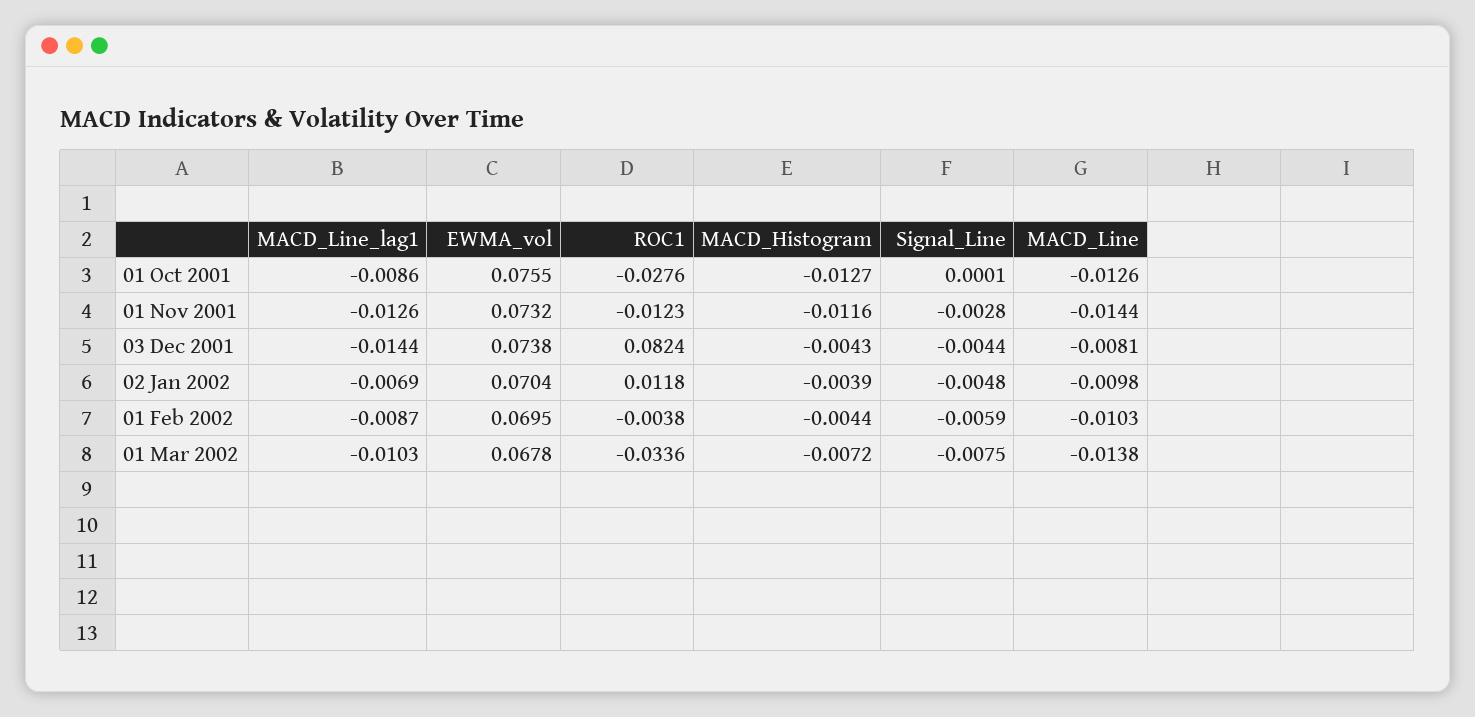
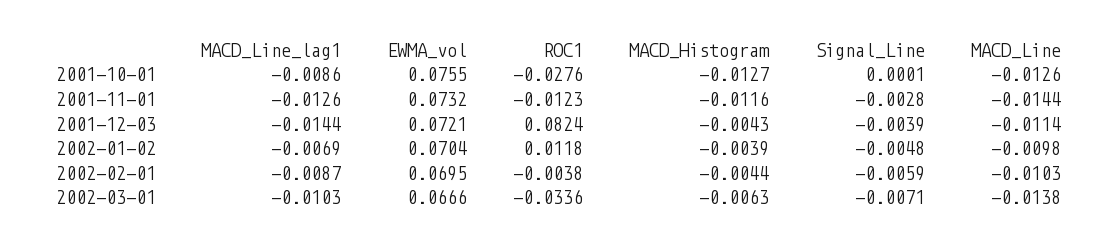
EWMA_vol, 03 Dec 2001: 0.0738 -> 0.0721
Signal_Line, 03 Dec 2001: -0.0044 -> -0.0039
MACD_Line, 03 Dec 2001: -0.0081 -> -0.0114
EWMA_vol, 01 Mar 2002: 0.0678 -> 0.0666
MACD_Histogram, 01 Mar 2002: -0.0072 -> -0.0063
Signal_Line, 01 Mar 2002: -0.0075 -> -0.0071

